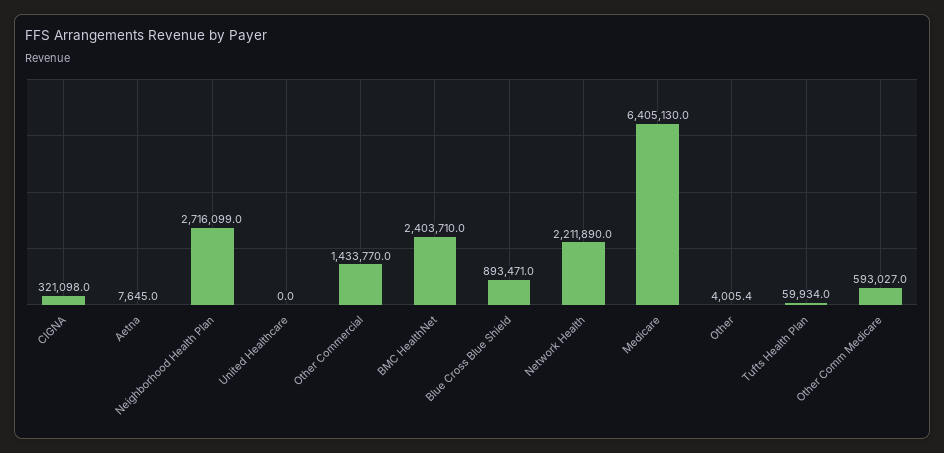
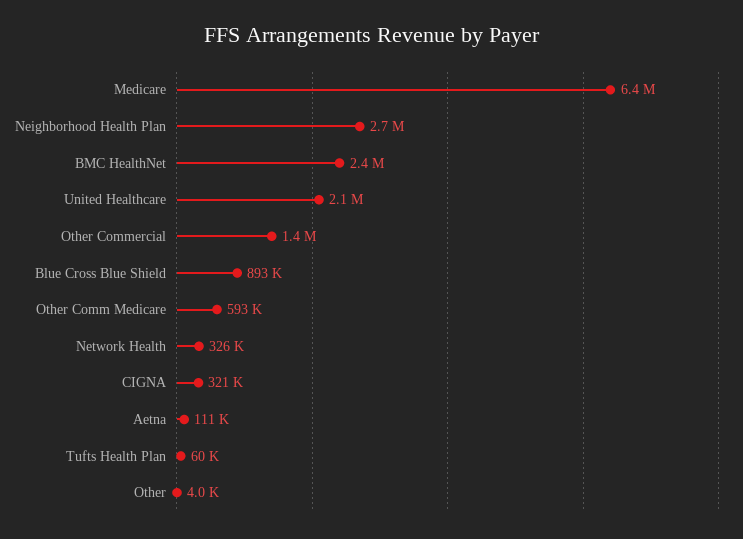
Aetna: 7645 -> 111000
United Healthcare: 0 -> 2100000
Network Health: 2211890 -> 326000

